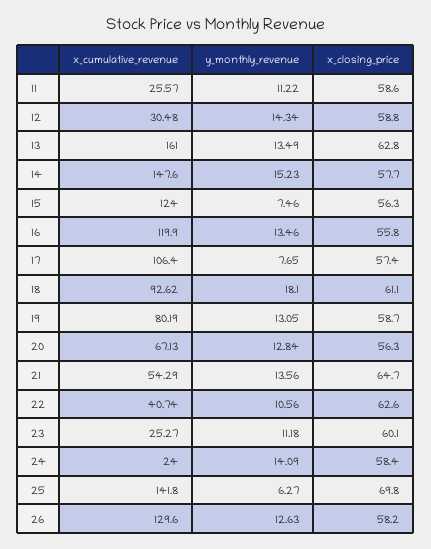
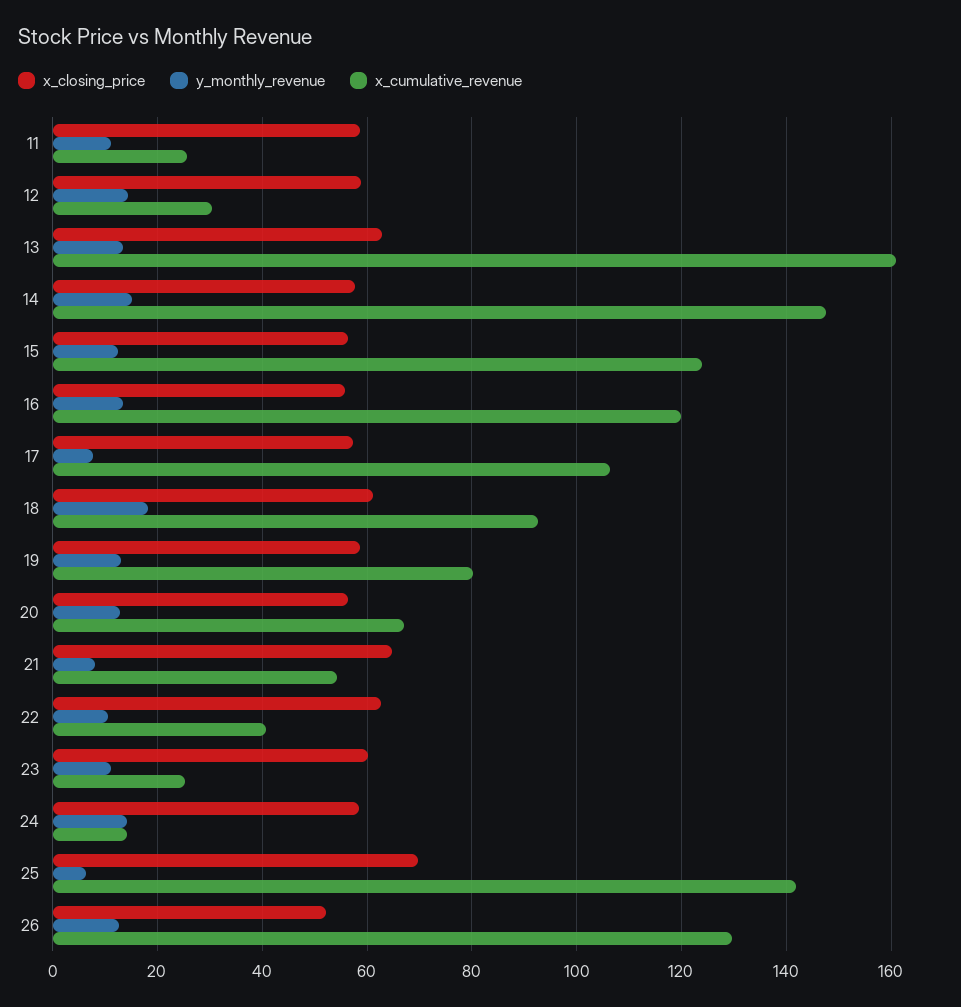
y_monthly_revenue, 15: 7.46 -> 12
y_monthly_revenue, 21: 13.56 -> 8
x_cumulative_revenue, 24: 24 -> 14
x_closing_price, 26: 58.2 -> 52

